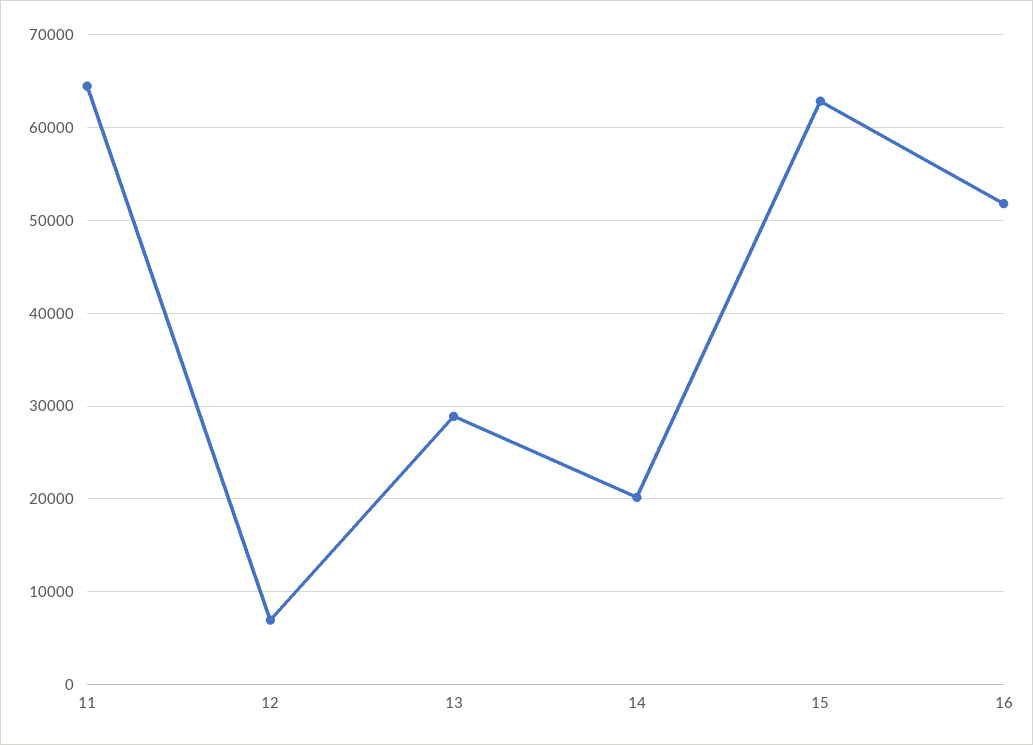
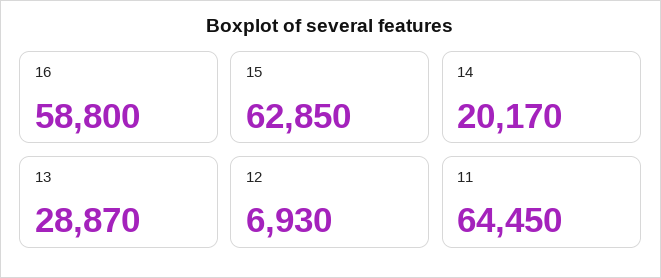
16: 52000 -> 58800

